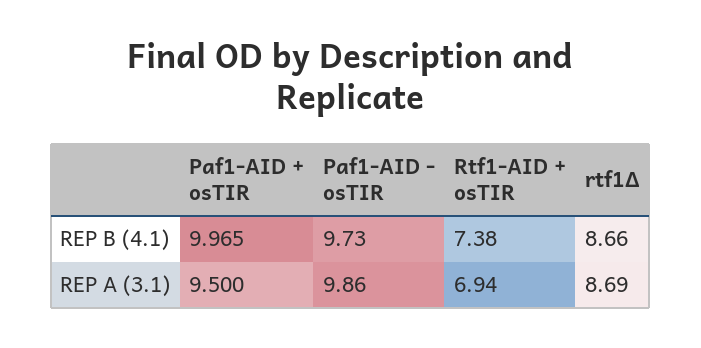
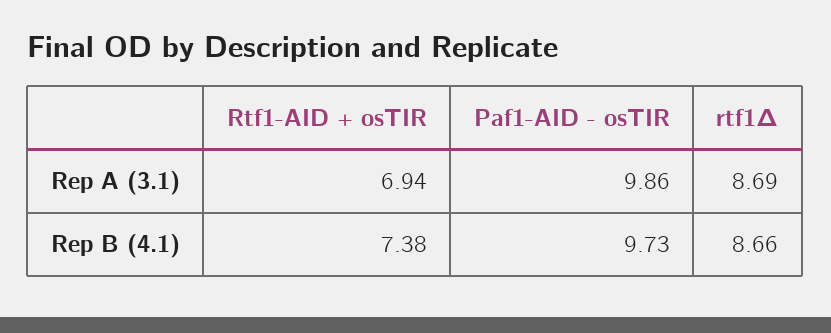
Paf1-AID + osTIR, REP B (4.1): 9.965 -> none
Paf1-AID + osTIR, REP A (3.1): 9.5 -> none

